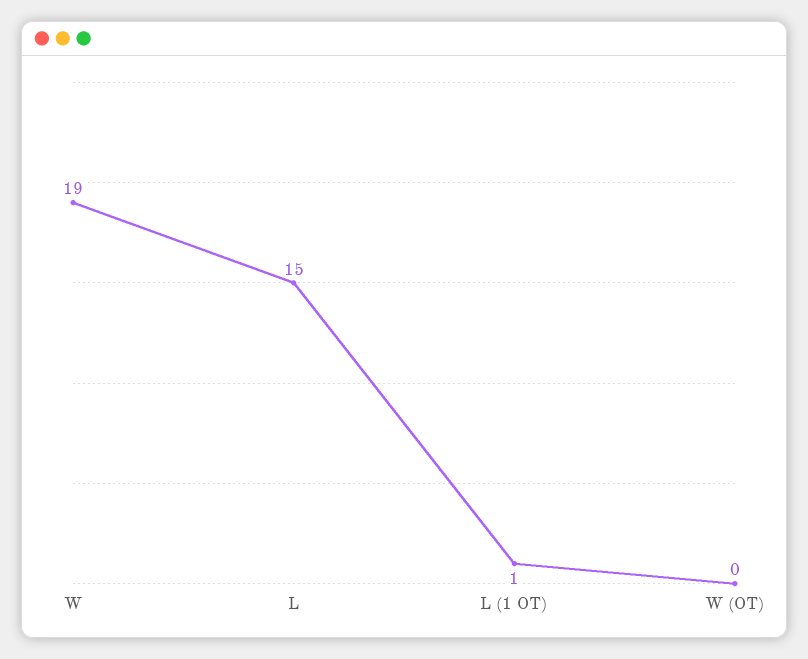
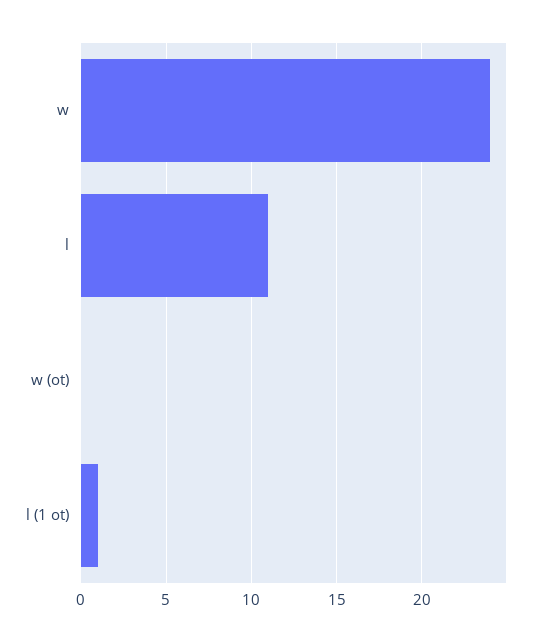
W: 19 -> 24
L: 15 -> 11

